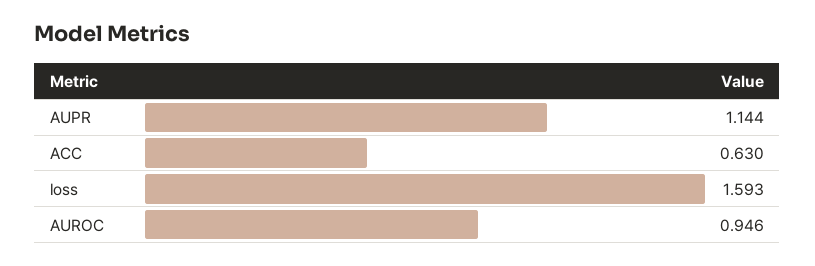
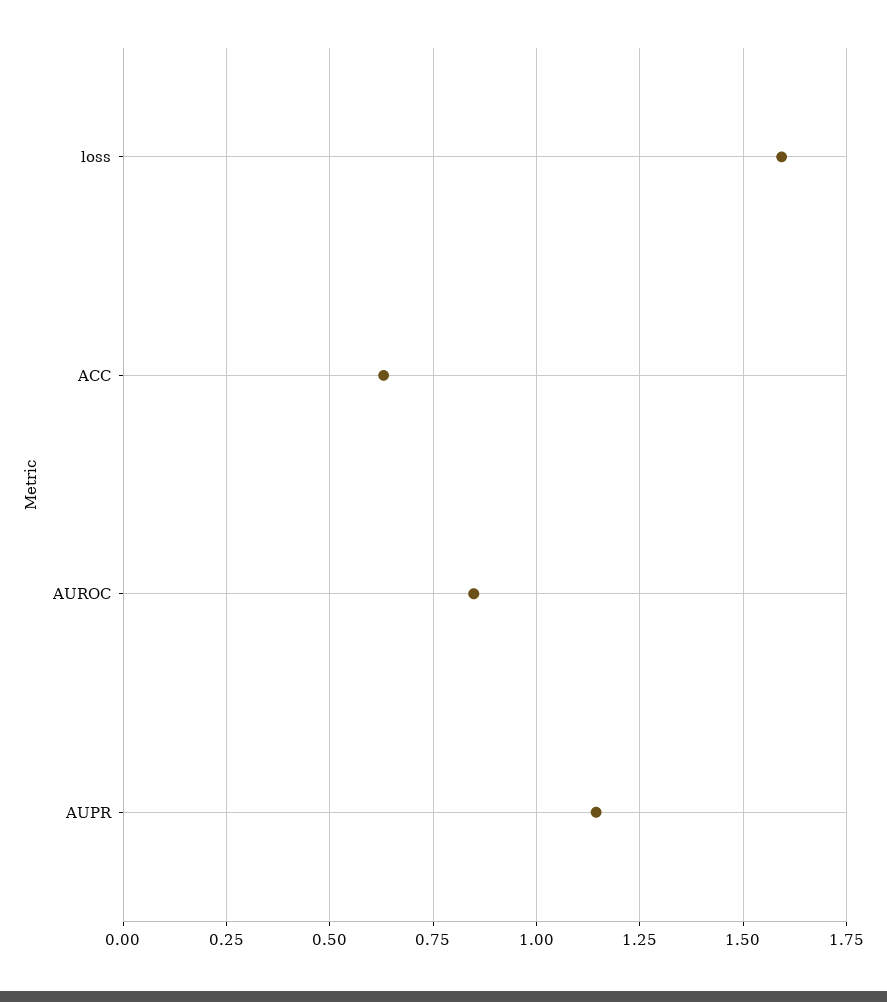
AUROC: 0.946 -> 0.85

